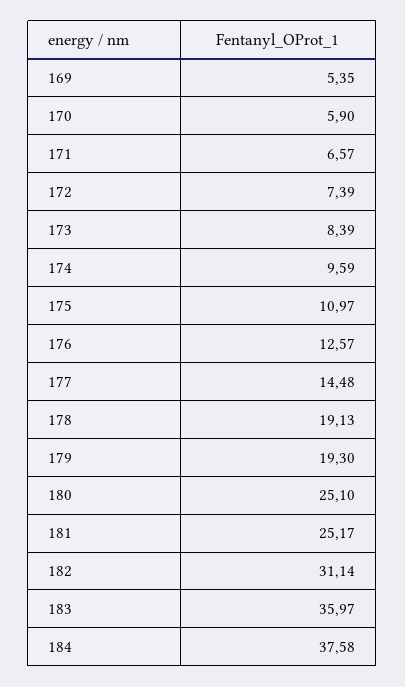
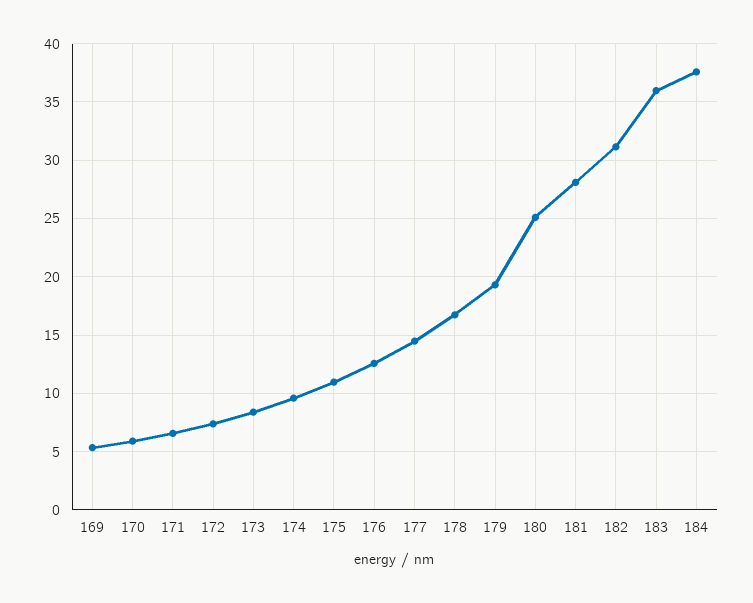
178: 19.13 -> 17
181: 25.17 -> 28

